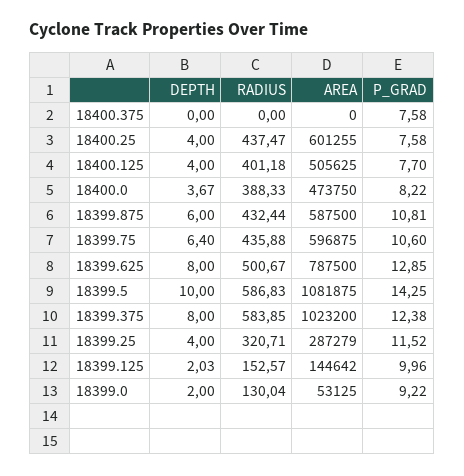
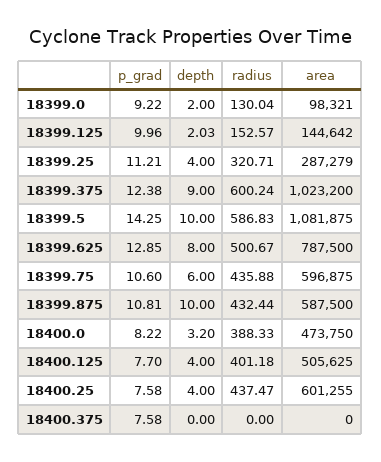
DEPTH, 18400.0: 3.67 -> 3.2
DEPTH, 18399.875: 6 -> 10
DEPTH, 18399.75: 6.4 -> 6
DEPTH, 18399.375: 8 -> 9
RADIUS, 18399.375: 583.85 -> 600.24
P_GRAD, 18399.25: 11.52 -> 11.21
AREA, 18399.0: 53125 -> 98321

